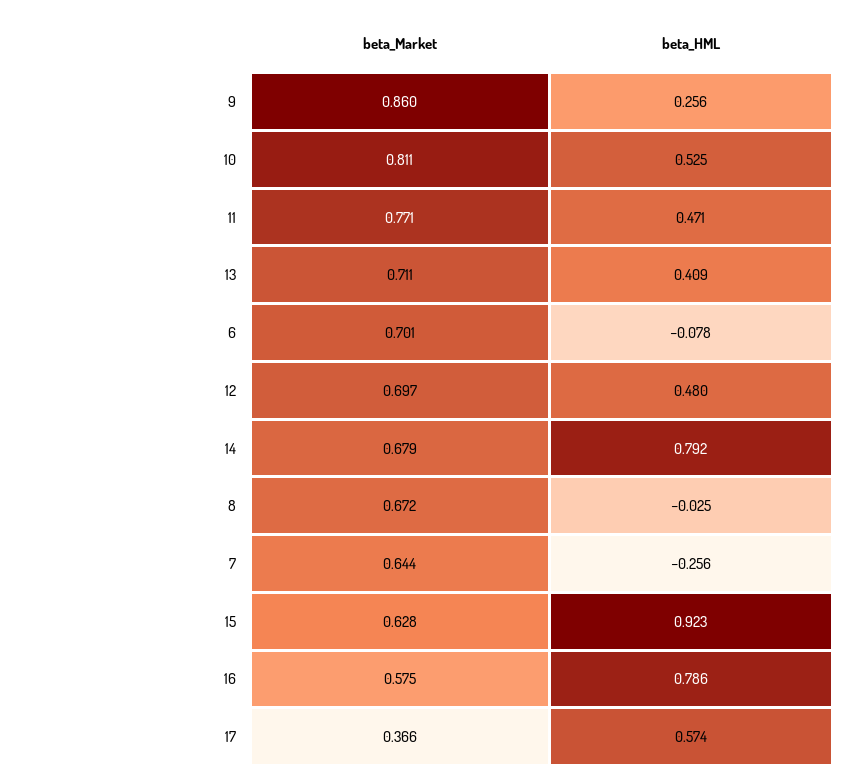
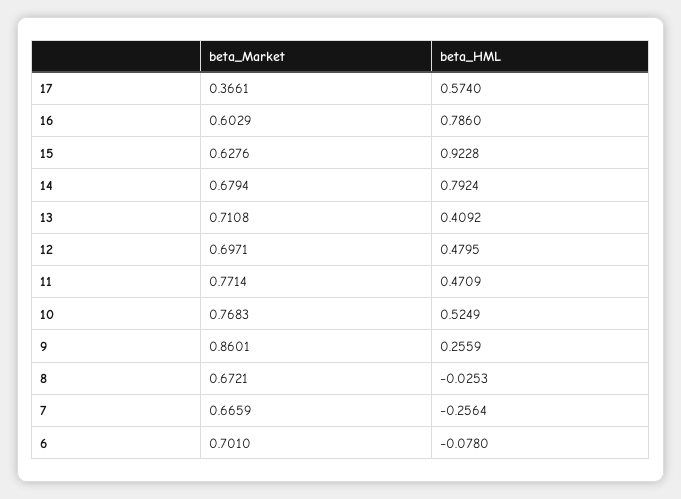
beta_Market, 10: 0.811 -> 0.7683
beta_Market, 7: 0.644 -> 0.6659
beta_Market, 16: 0.575 -> 0.6029

